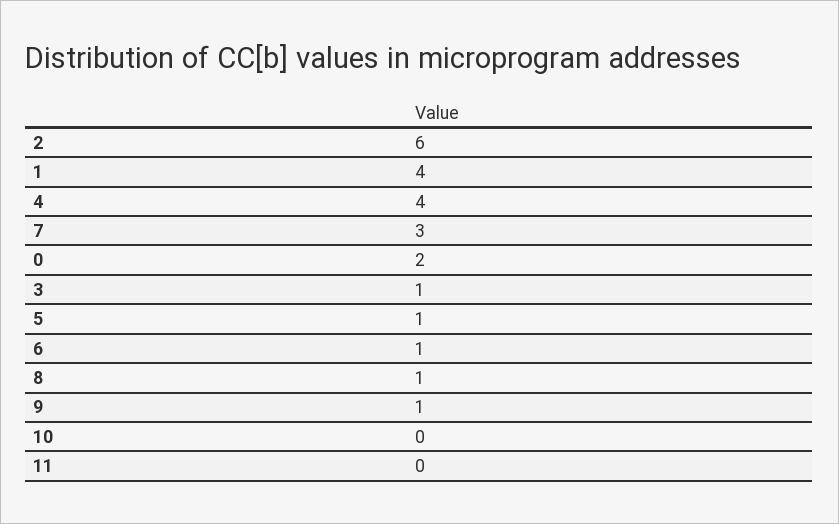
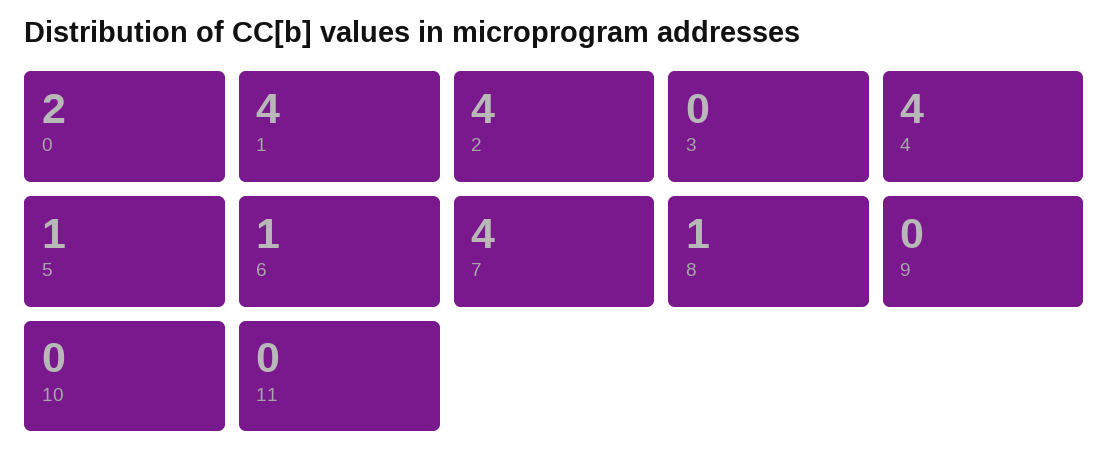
2: 6 -> 4
7: 3 -> 4
3: 1 -> 0
9: 1 -> 0

